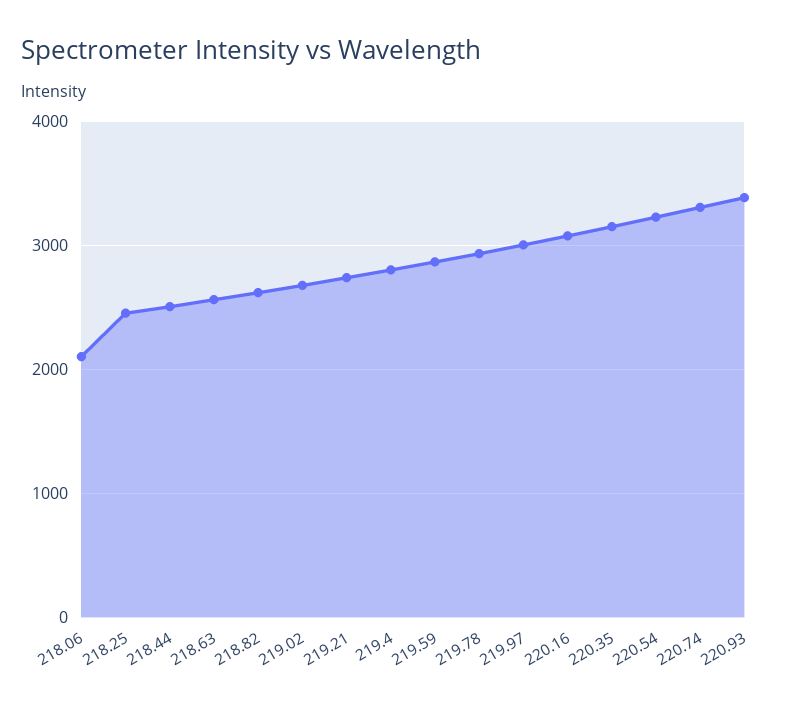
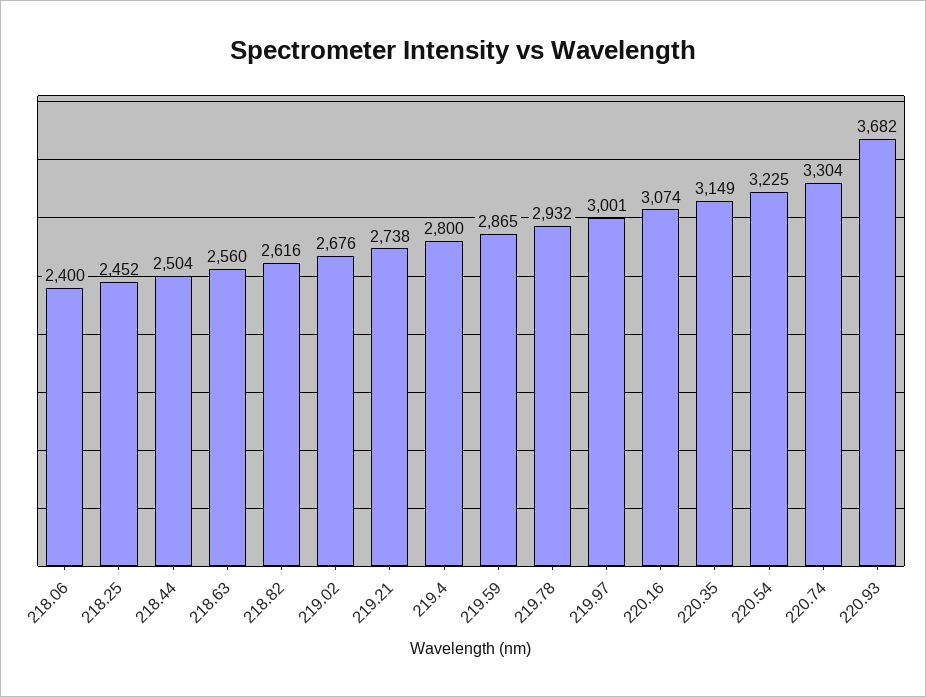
218.06: 2100 -> 2400
220.93: 3400 -> 3682

